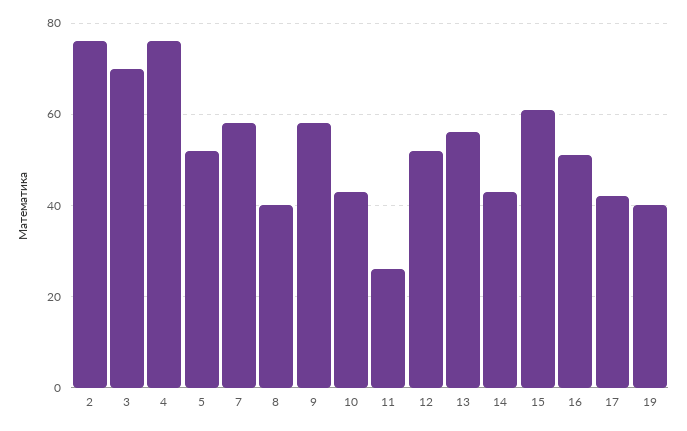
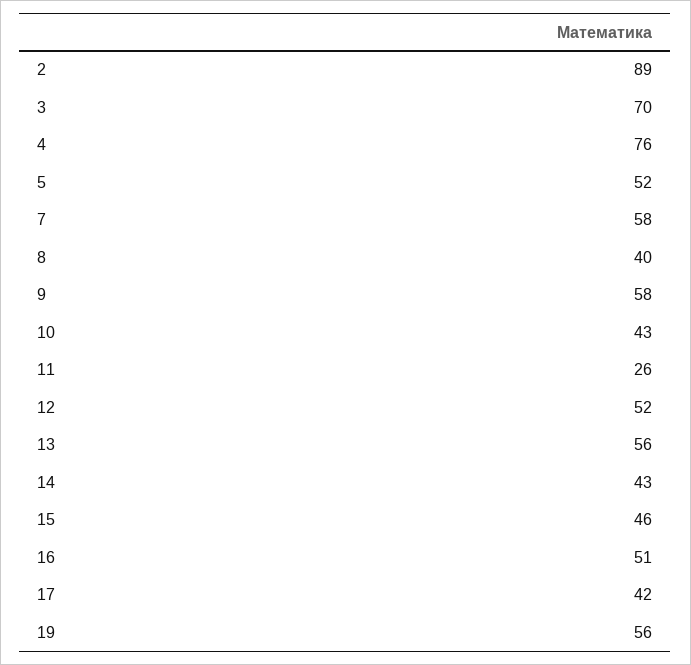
2: 75 -> 89
15: 60 -> 46
19: 40 -> 56

